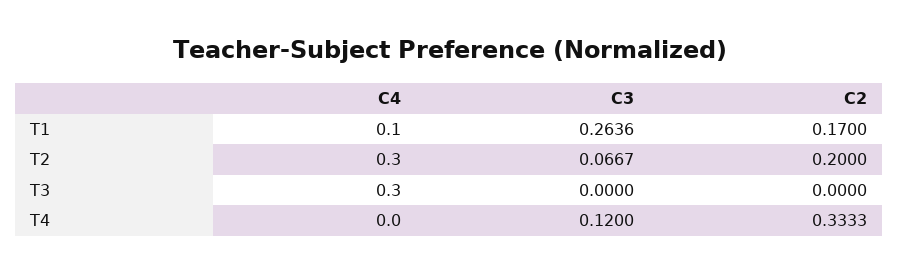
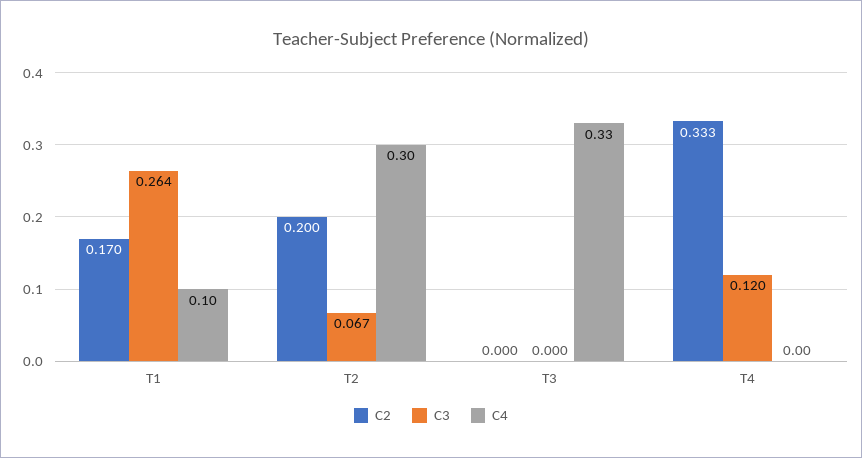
C4, T3: 0.3 -> 0.33

